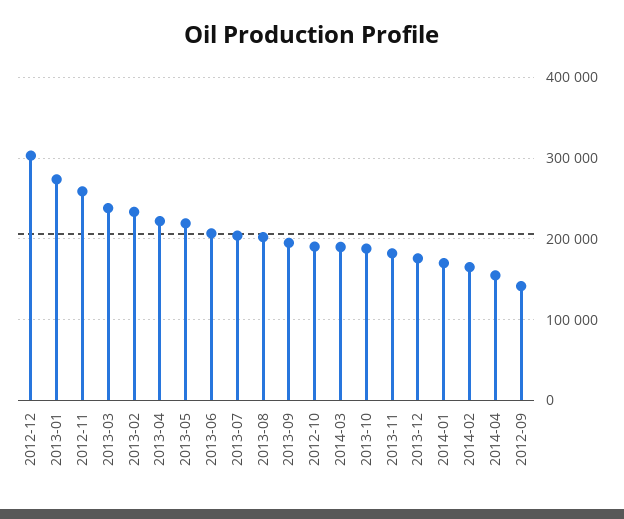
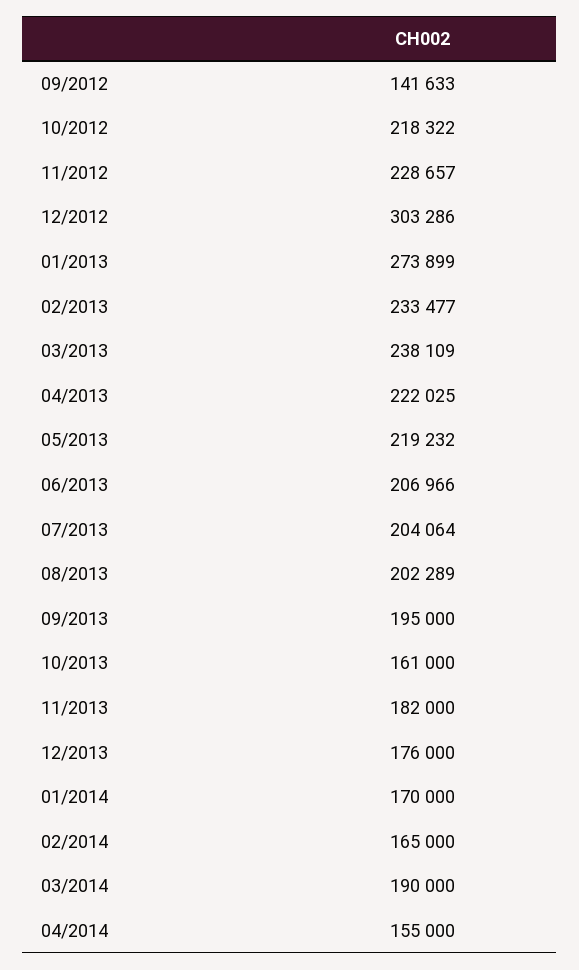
2012-11: 260000 -> 228657
2012-10: 190000 -> 218322
2013-10: 190000 -> 161000

